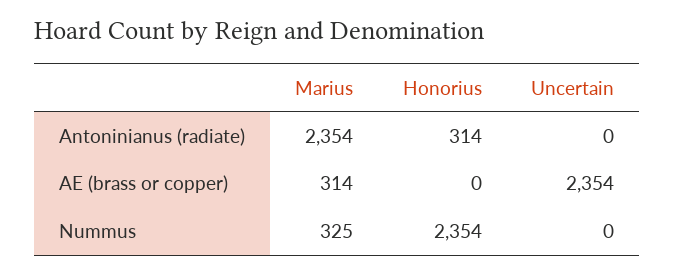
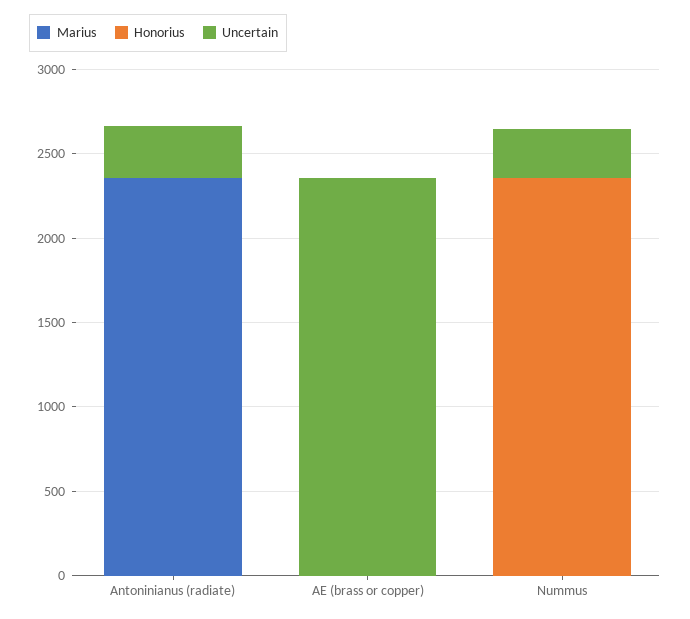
Honorius, Antoninianus (radiate): 314 -> 0
Uncertain, Antoninianus (radiate): 0 -> 300
Marius, AE (brass or copper): 314 -> 0
Marius, Nummus: 325 -> 0
Uncertain, Nummus: 0 -> 300

